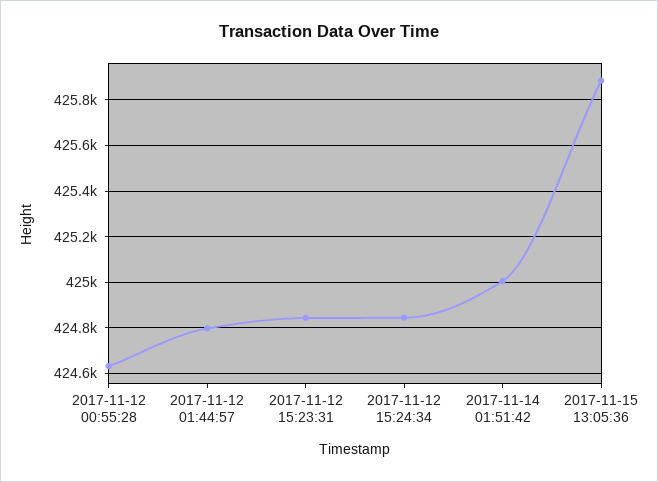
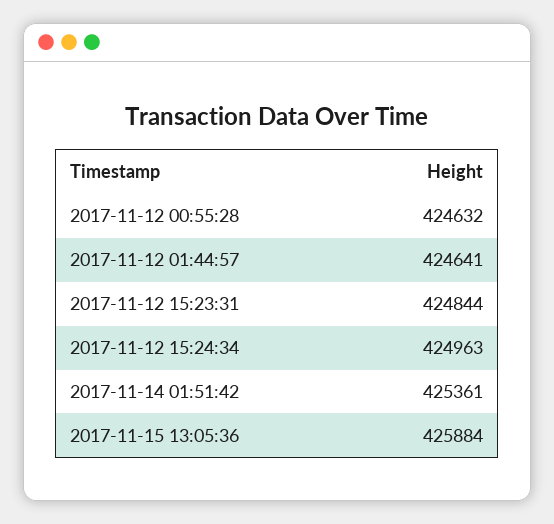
2017-11-12 01:44:57: 424800 -> 424641
2017-11-12 15:24:34: 424850 -> 424963
2017-11-14 01:51:42: 425000 -> 425361

